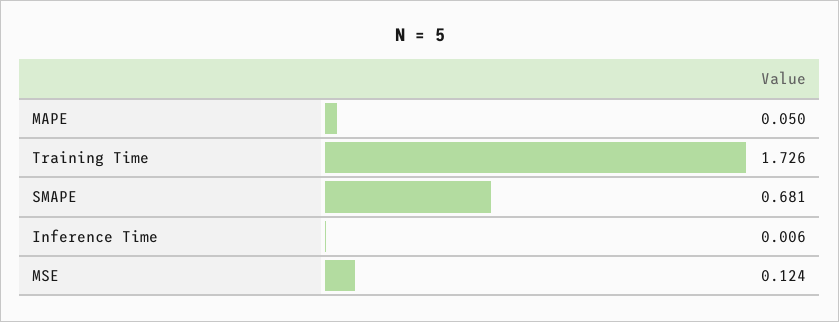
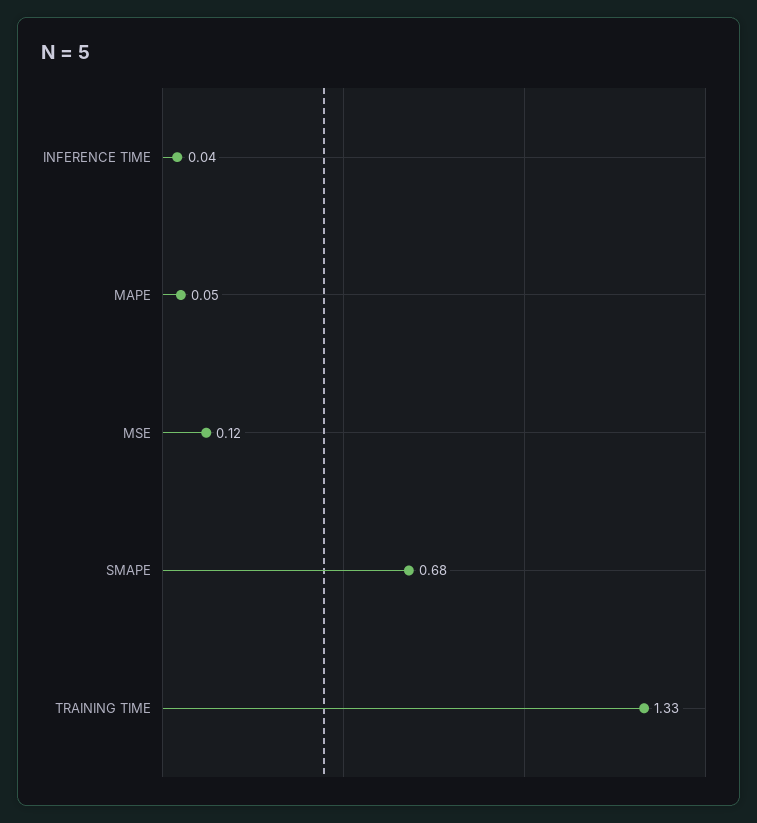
Training Time: 1.726 -> 1.33
Inference Time: 0.006 -> 0.04

